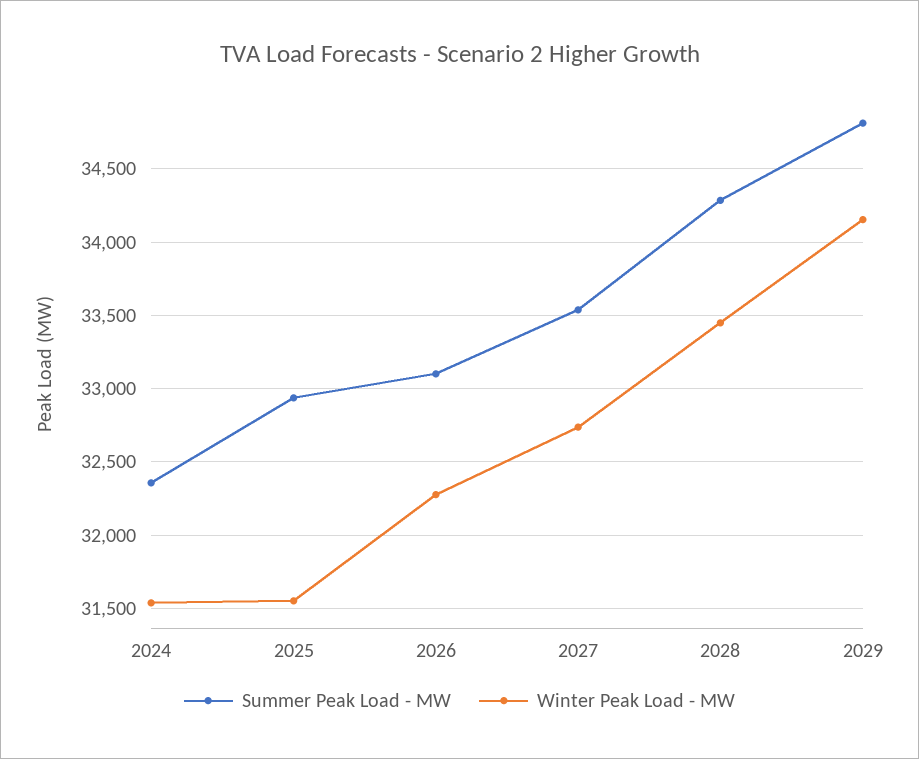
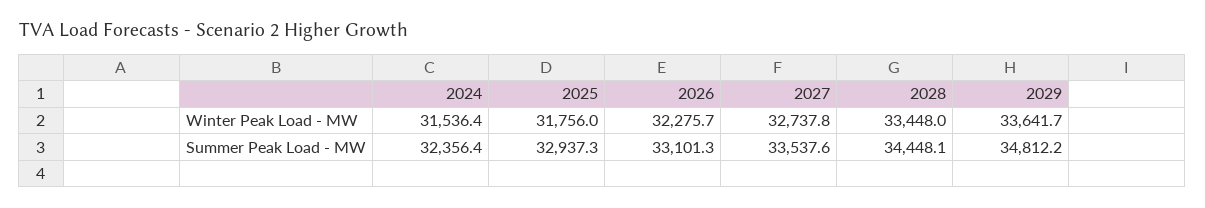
Winter Peak Load - MW, 2025: 31550 -> 31756
Summer Peak Load - MW, 2028: 34300 -> 34448.1
Winter Peak Load - MW, 2029: 34150 -> 33641.7

